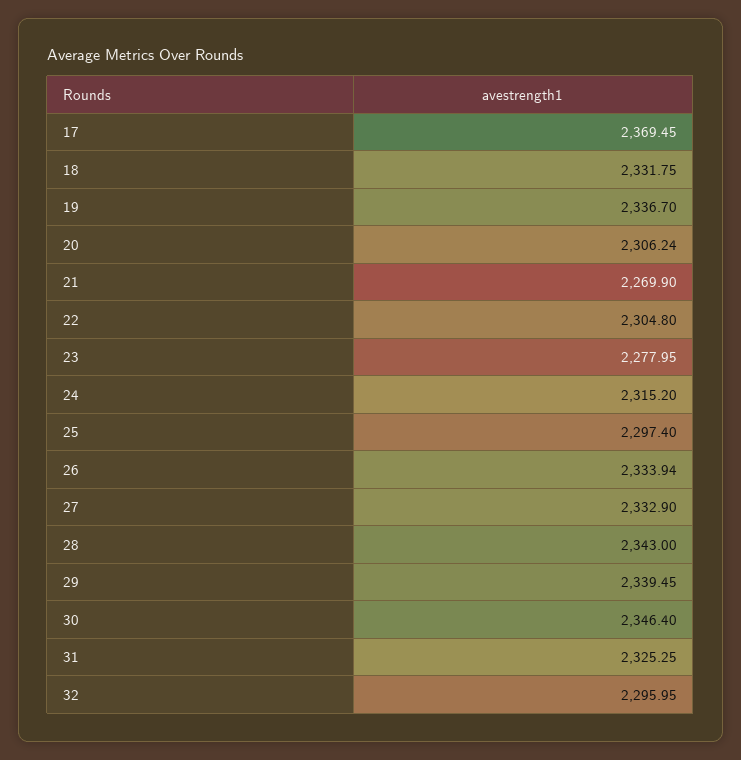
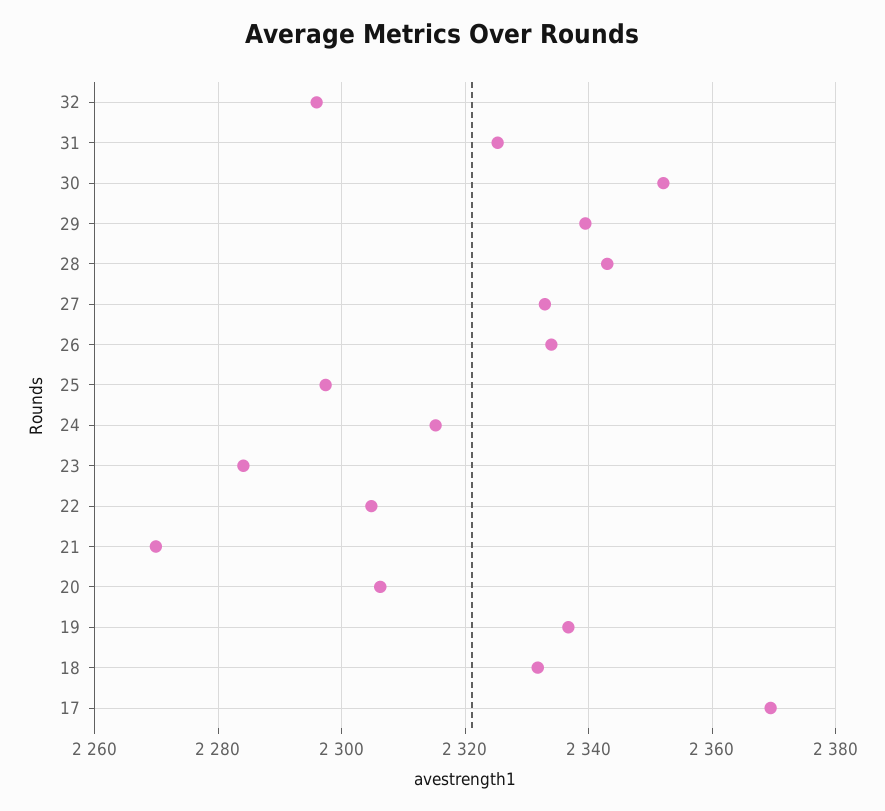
23: 2277.95 -> 2284
30: 2346.4 -> 2352

